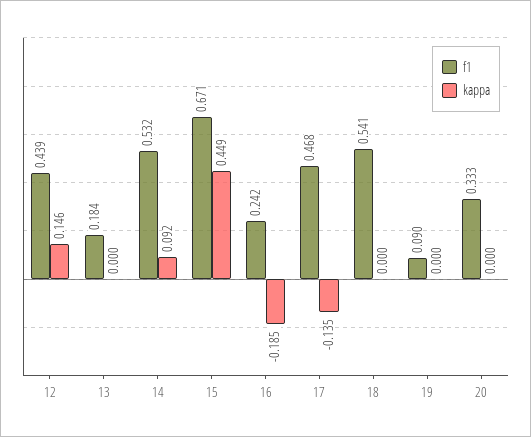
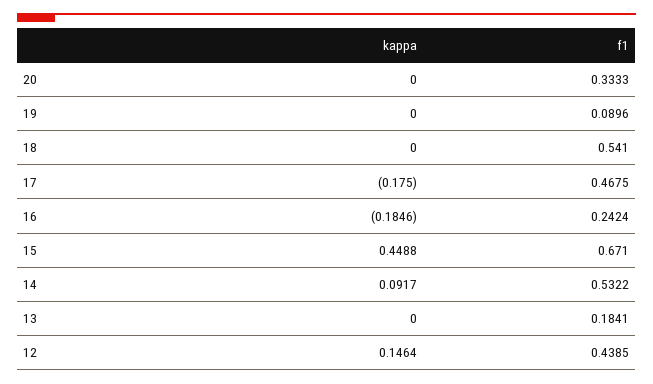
kappa, 17: -0.135 -> -0.175

